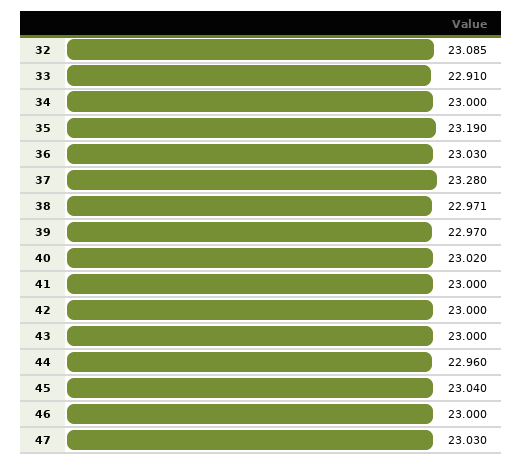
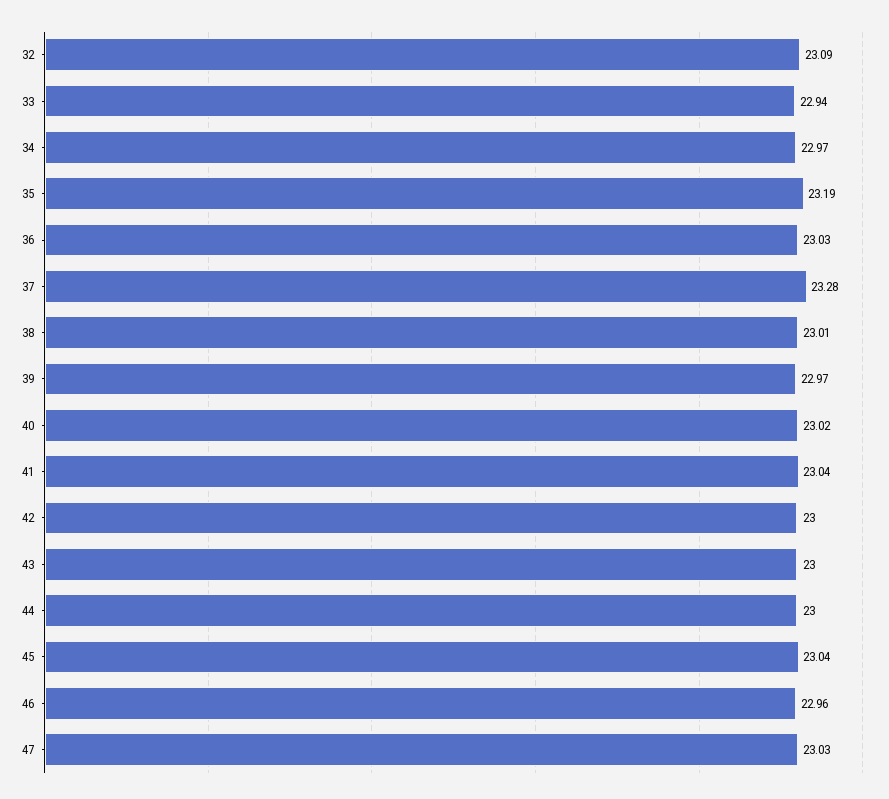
33: 22.91 -> 22.94
34: 23 -> 22.97
38: 22.971 -> 23.01
41: 23 -> 23.04
44: 22.96 -> 23
46: 23 -> 22.96

